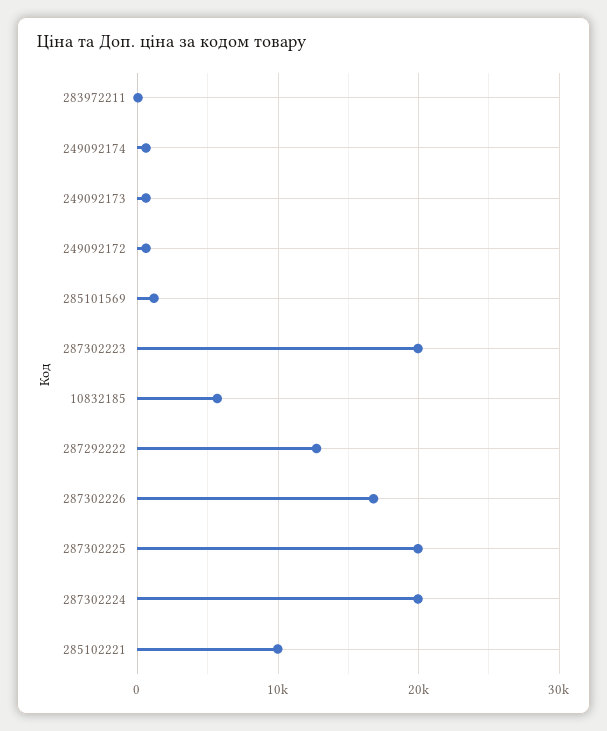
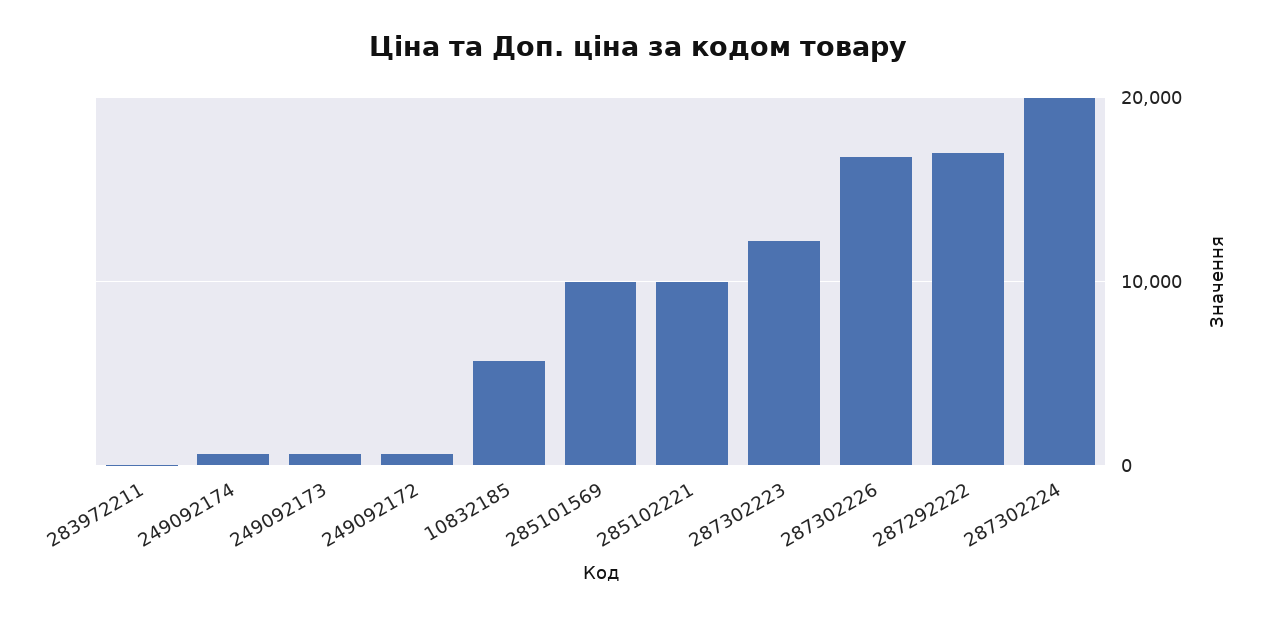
285101569: 1000 -> 10000
287302223: 20000 -> 12000
287292222: 13000 -> 17000
287302225: 20000 -> none

